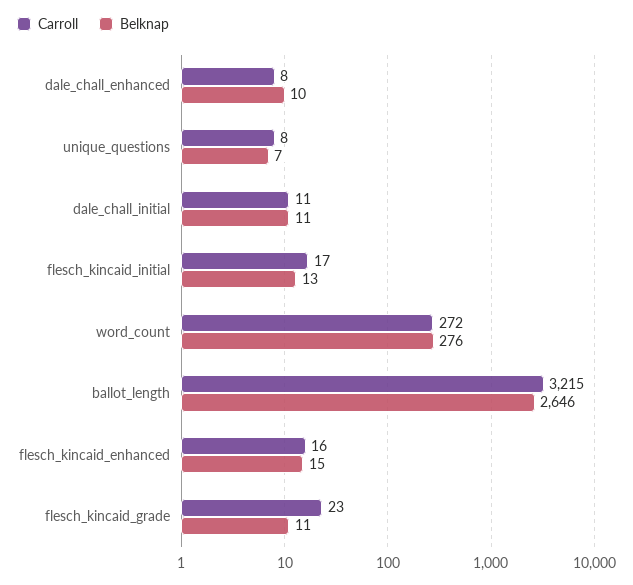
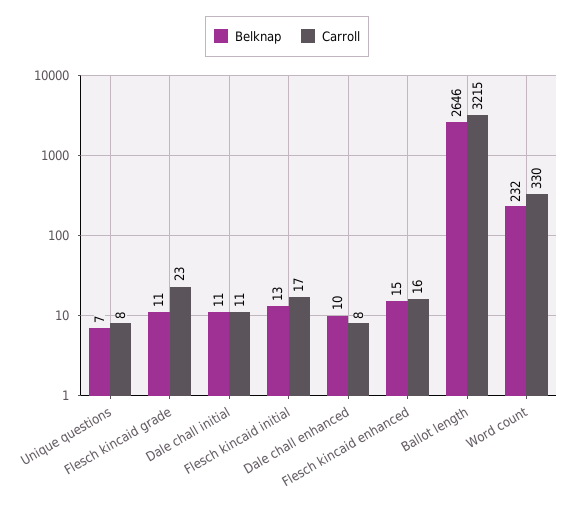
Carroll, word_count: 272 -> 330
Belknap, word_count: 276 -> 232

